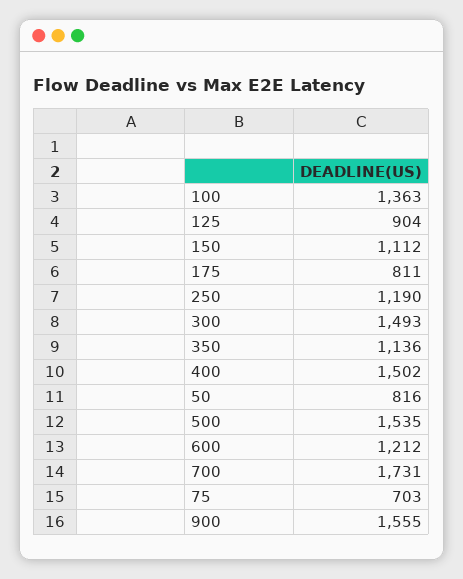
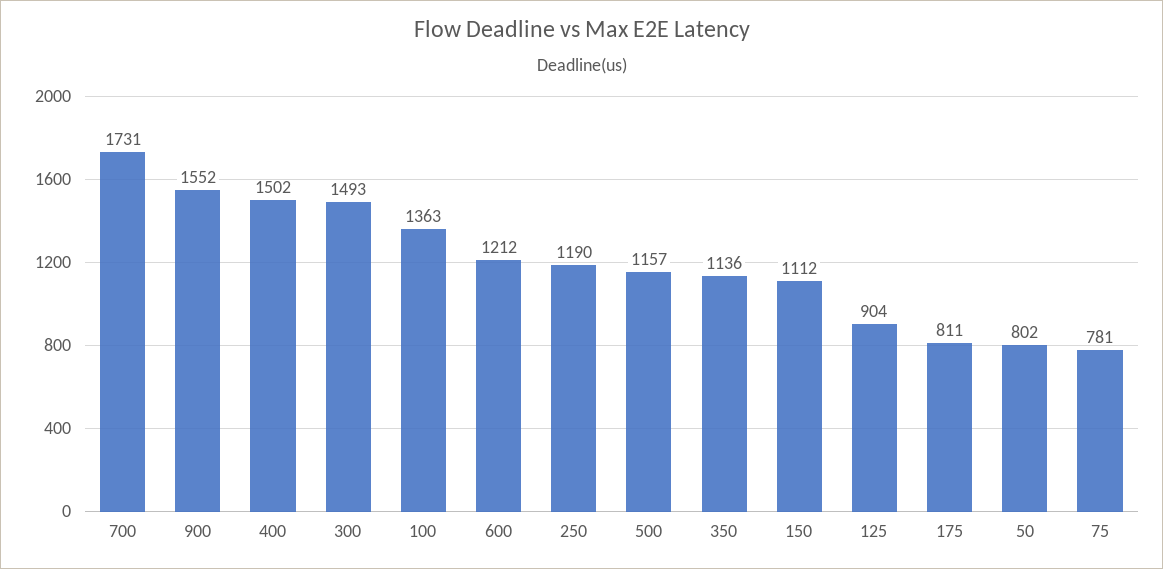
50: 816 -> 802
500: 1535 -> 1157
75: 703 -> 781
900: 1555 -> 1552

